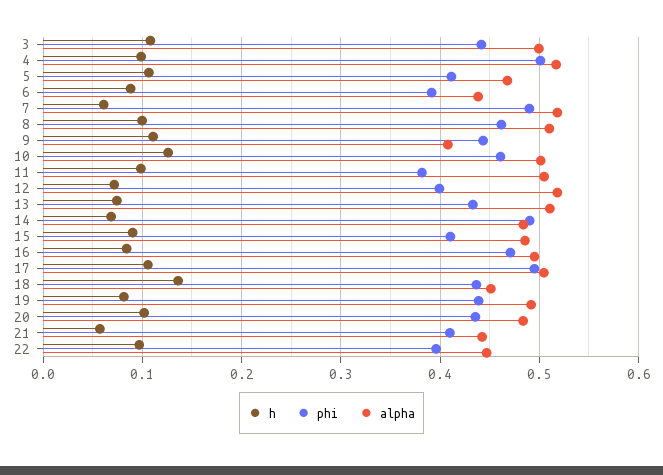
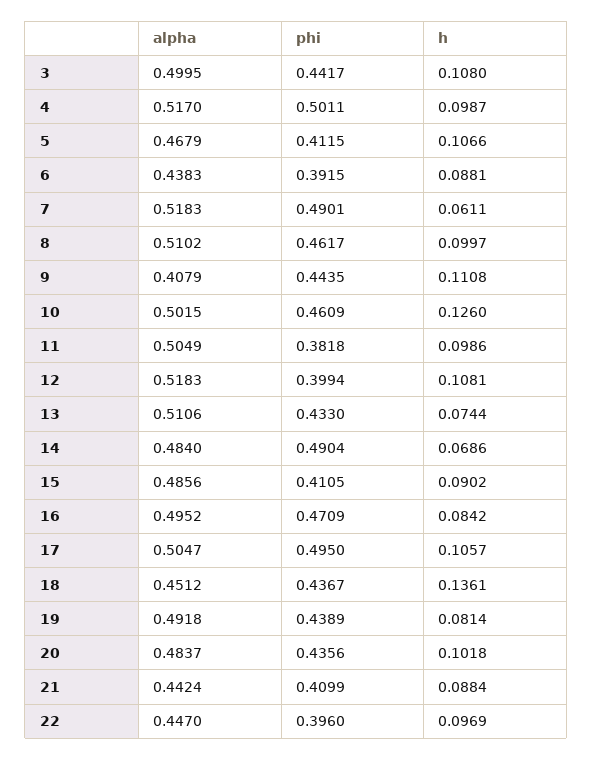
h, 12: 0.07 -> 0.1081
h, 21: 0.06 -> 0.0884

